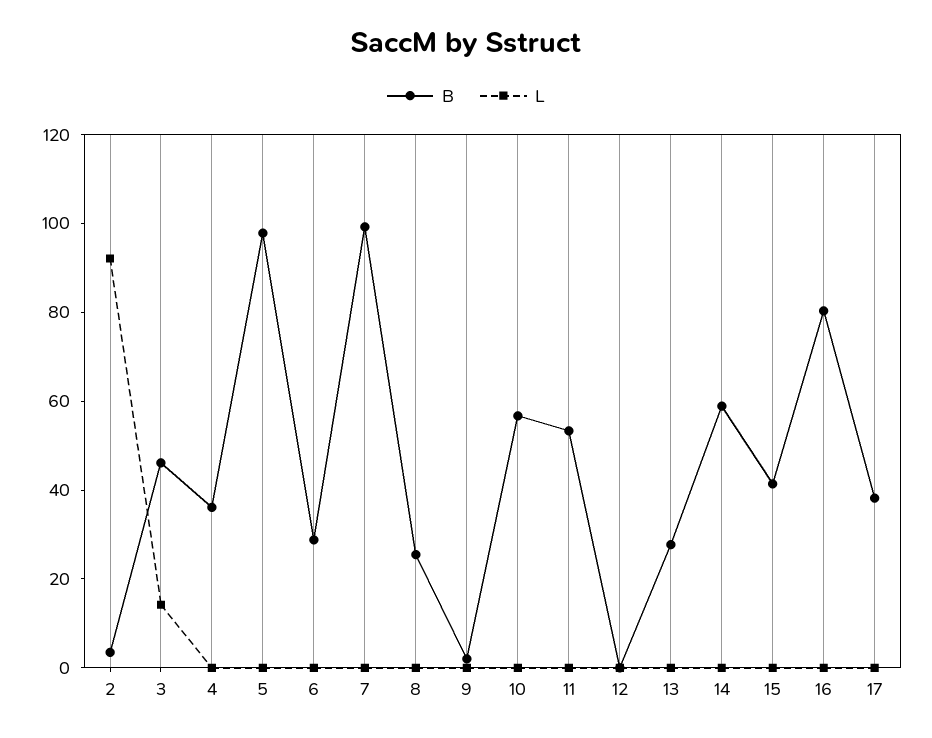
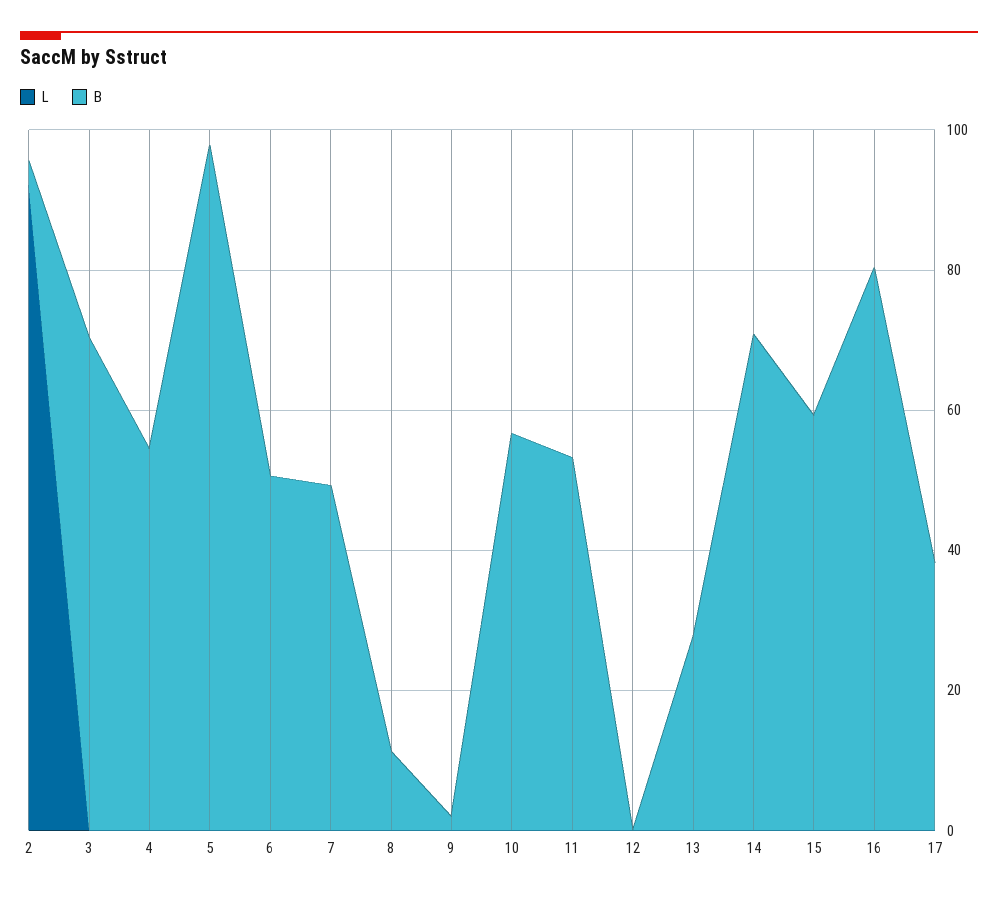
B, 3: 45 -> 70
L, 3: 15 -> 0
B, 4: 35 -> 55
B, 6: 30 -> 50
B, 7: 100 -> 50
B, 8: 25 -> 10
B, 14: 60 -> 70
B, 15: 40 -> 60

